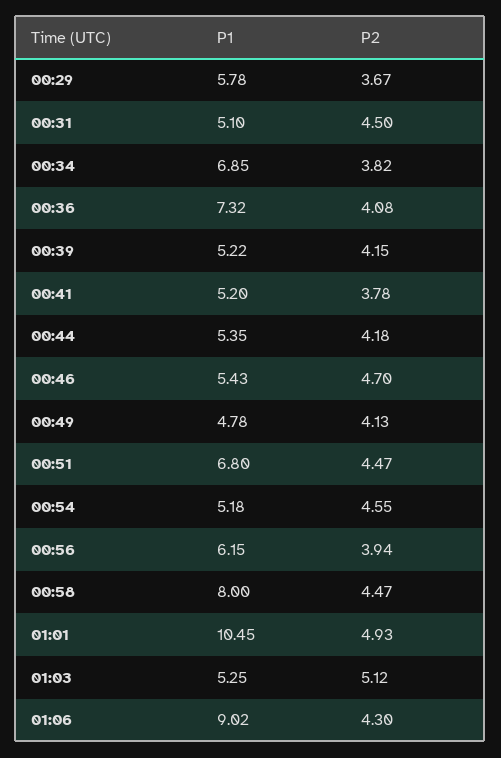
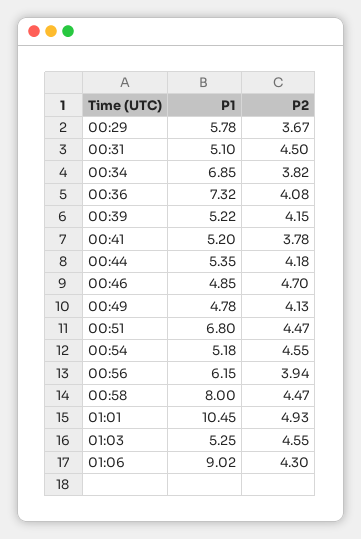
P1, 00:46: 5.43 -> 4.85
P2, 01:03: 5.12 -> 4.55

